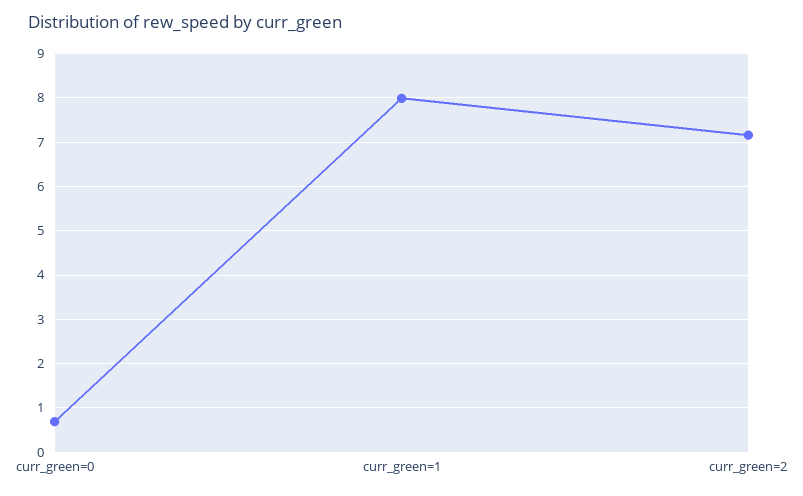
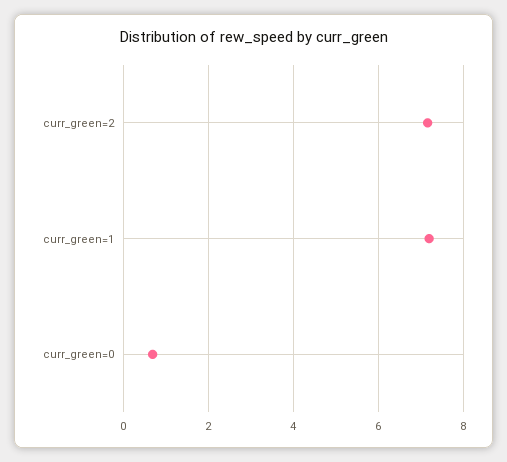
curr_green=1: 8 -> 7.2

